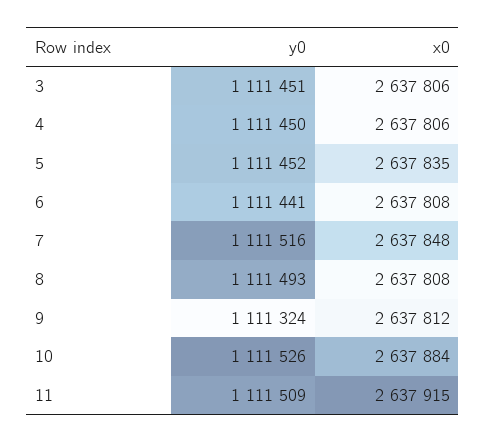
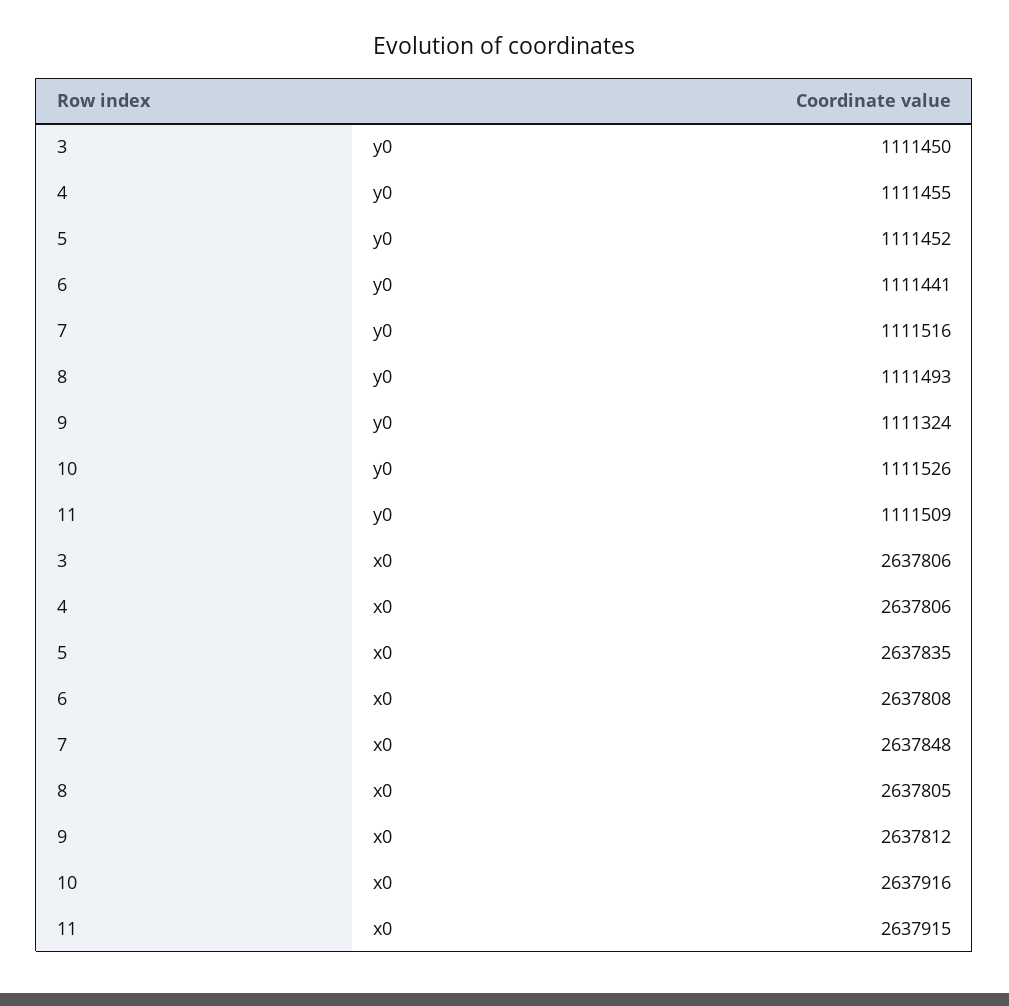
y0, 3: 1111451 -> 1111450
y0, 4: 1111450 -> 1111455
x0, 8: 2637808 -> 2637805
x0, 10: 2637884 -> 2637916

